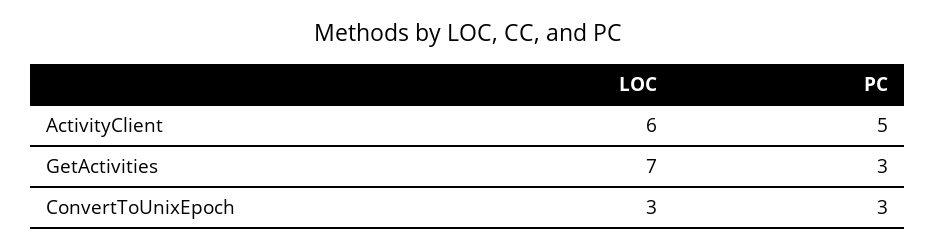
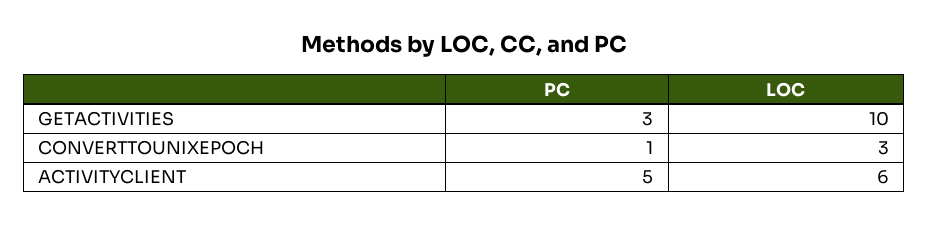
LOC, GetActivities: 7 -> 10
PC, ConvertToUnixEpoch: 3 -> 1

